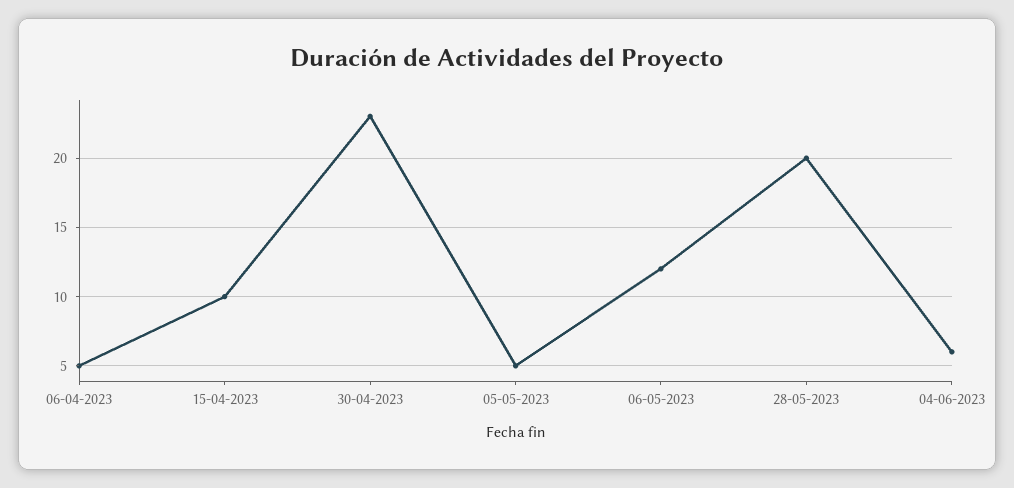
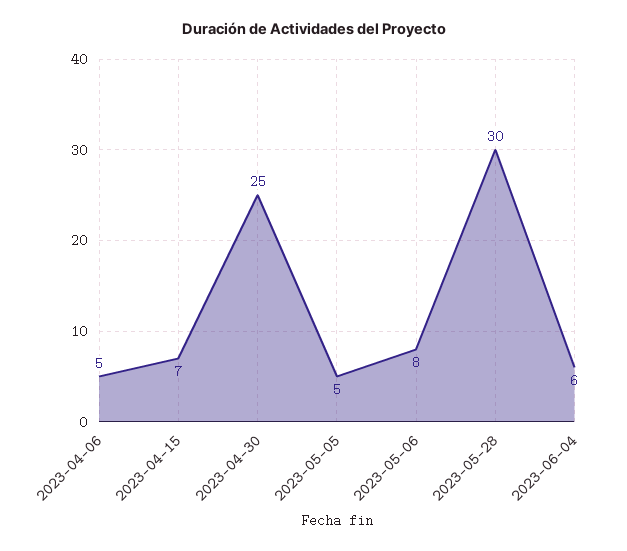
15-04-2023: 10 -> 7
30-04-2023: 23 -> 25
06-05-2023: 12 -> 8
28-05-2023: 20 -> 30

